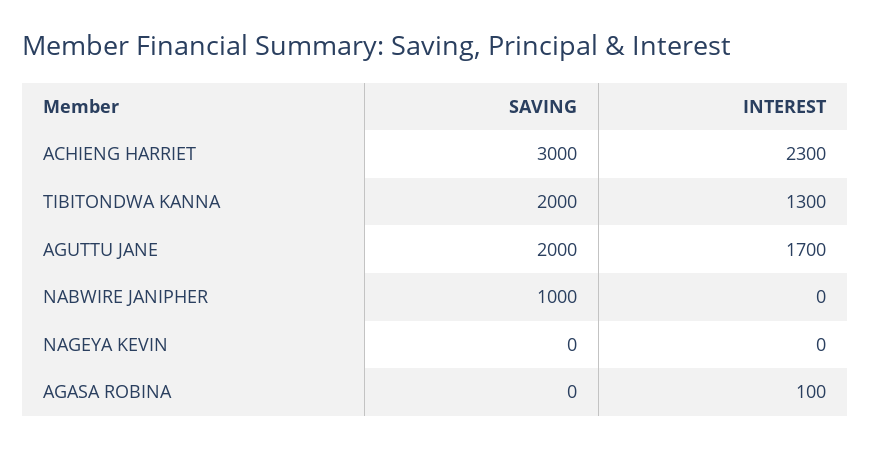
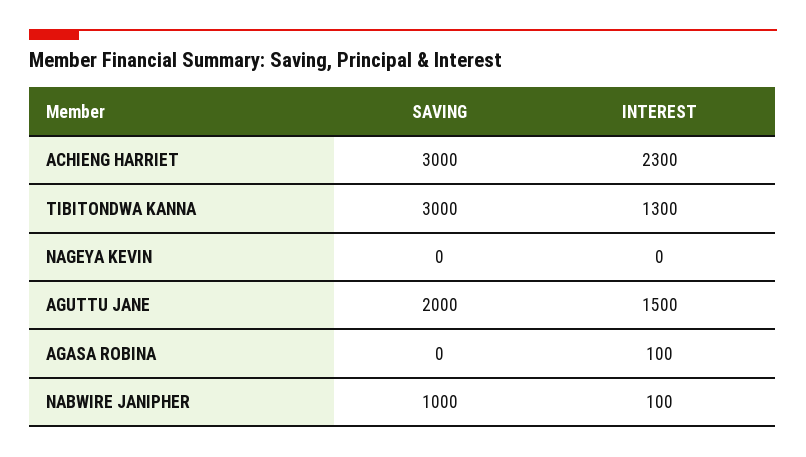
SAVING, TIBITONDWA KANNA: 2000 -> 3000
INTEREST, AGUTTU JANE: 1700 -> 1500
INTEREST, NABWIRE JANIPHER: 0 -> 100

